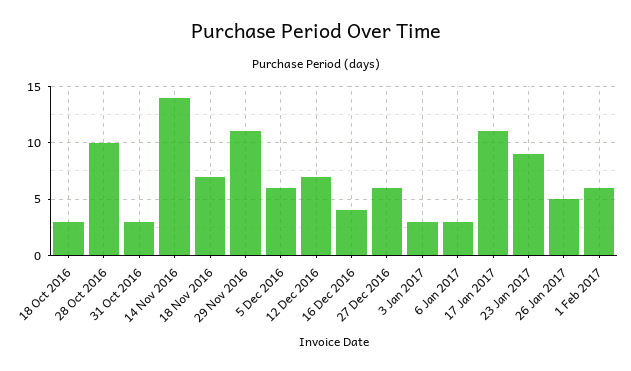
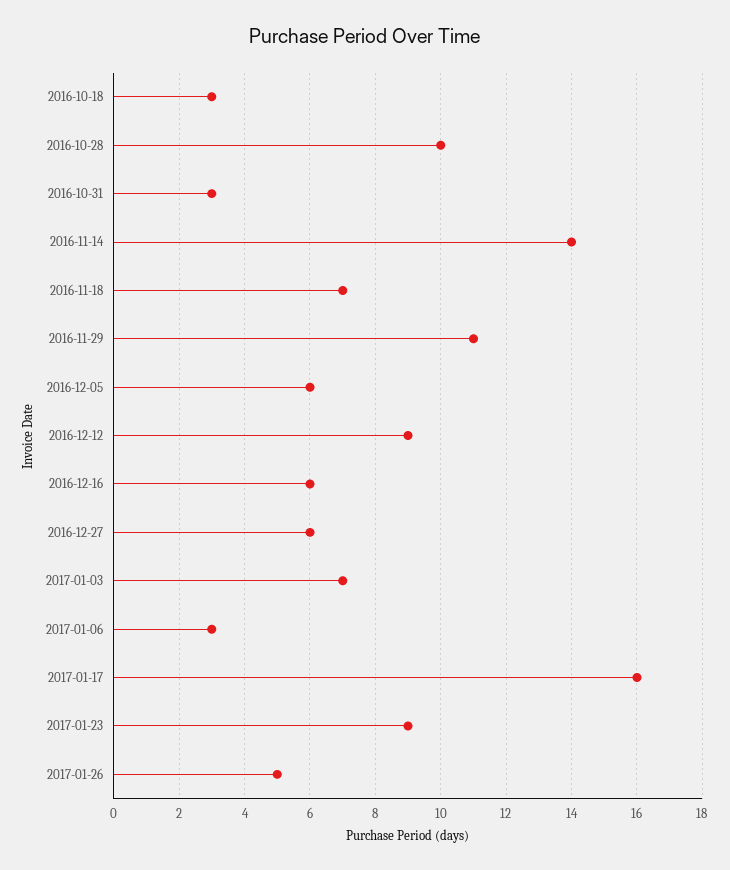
12 Dec 2016: 7 -> 9
16 Dec 2016: 4 -> 6
3 Jan 2017: 3 -> 7
17 Jan 2017: 11 -> 16
1 Feb 2017: 6 -> none

